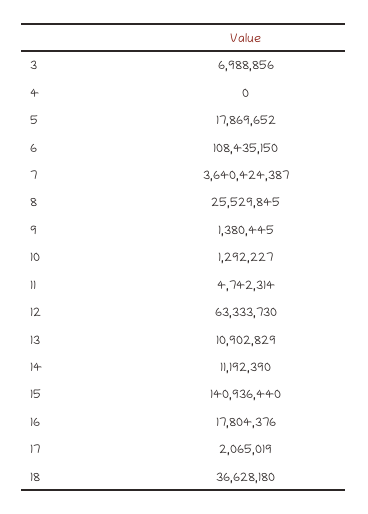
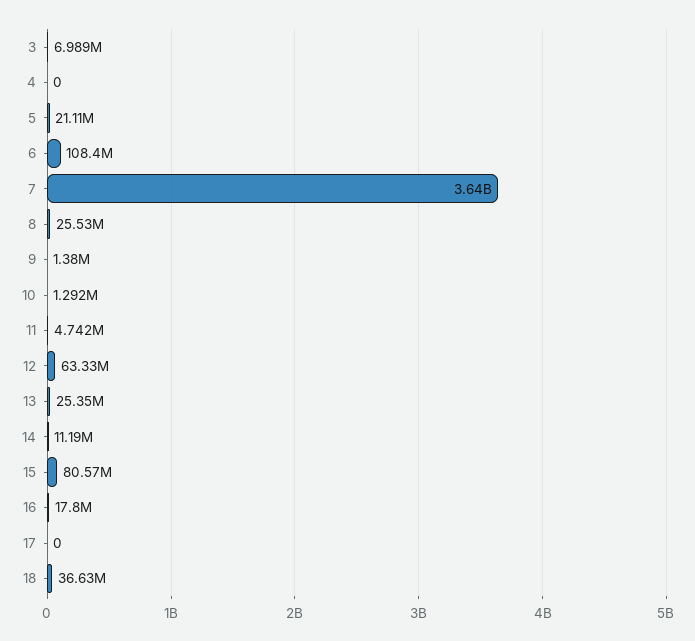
5: 17869652 -> 21110000
13: 10902829 -> 25350000
15: 140936440 -> 80570000
17: 2065019 -> 0

